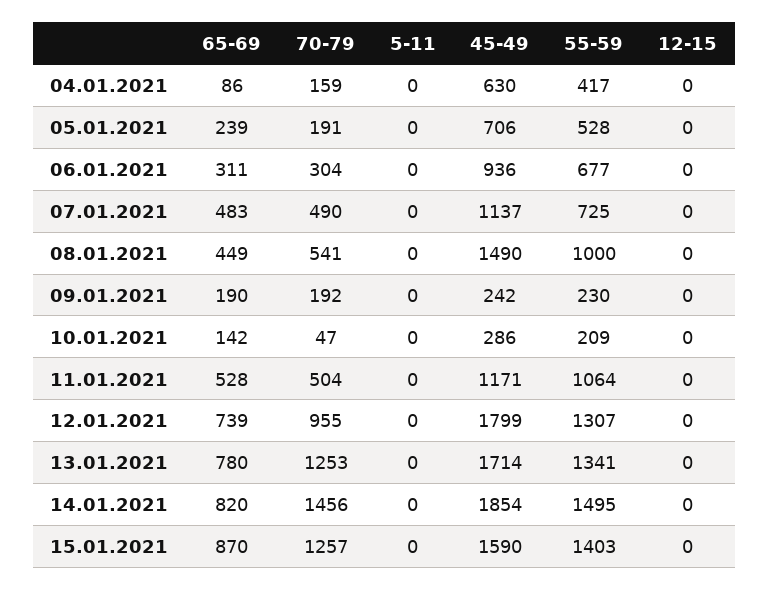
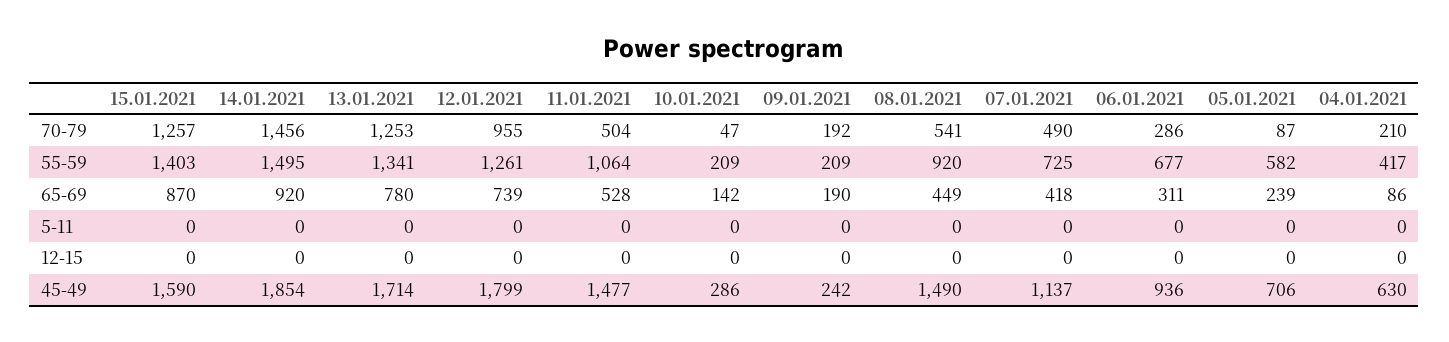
70-79, 04.01.2021: 159 -> 210
70-79, 05.01.2021: 191 -> 87
55-59, 05.01.2021: 528 -> 582
70-79, 06.01.2021: 304 -> 286
65-69, 07.01.2021: 483 -> 418
55-59, 08.01.2021: 1000 -> 920
55-59, 09.01.2021: 230 -> 209
45-49, 11.01.2021: 1171 -> 1477
55-59, 12.01.2021: 1307 -> 1261
65-69, 14.01.2021: 820 -> 920

